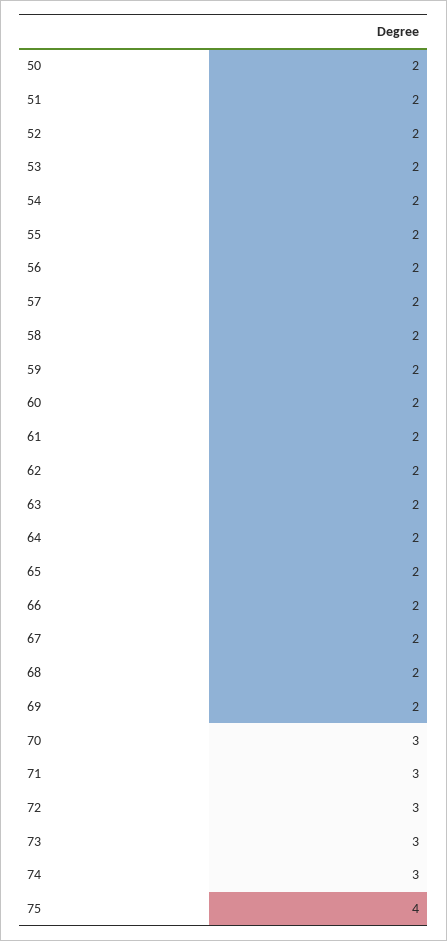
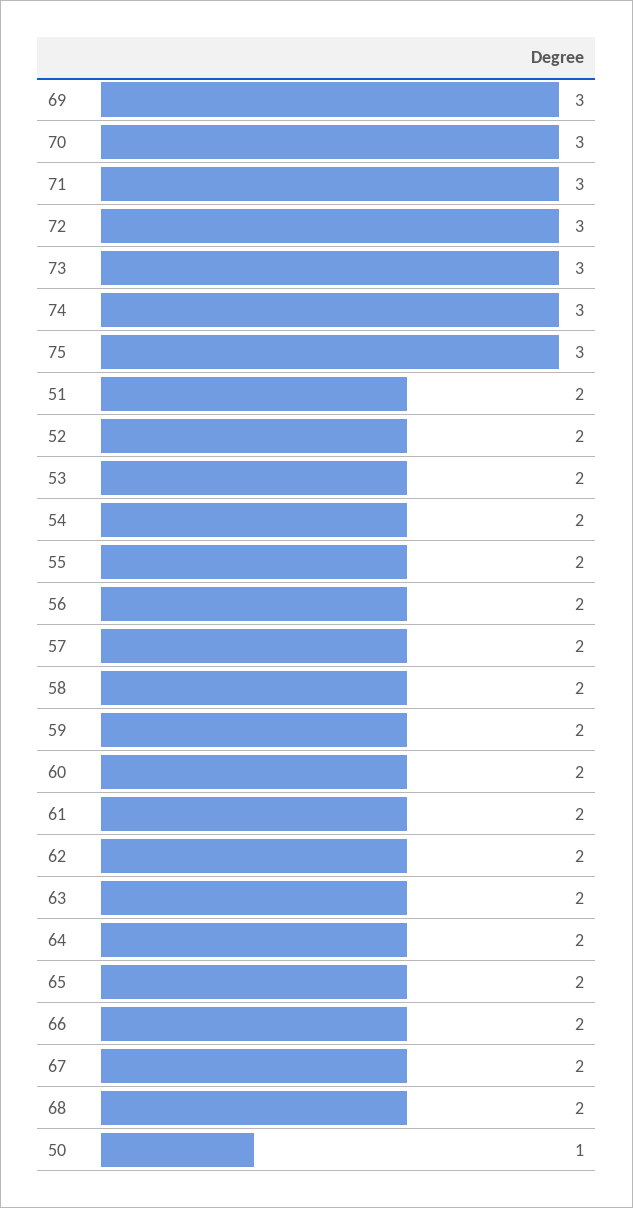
50: 2 -> 1
69: 2 -> 3
75: 4 -> 3

